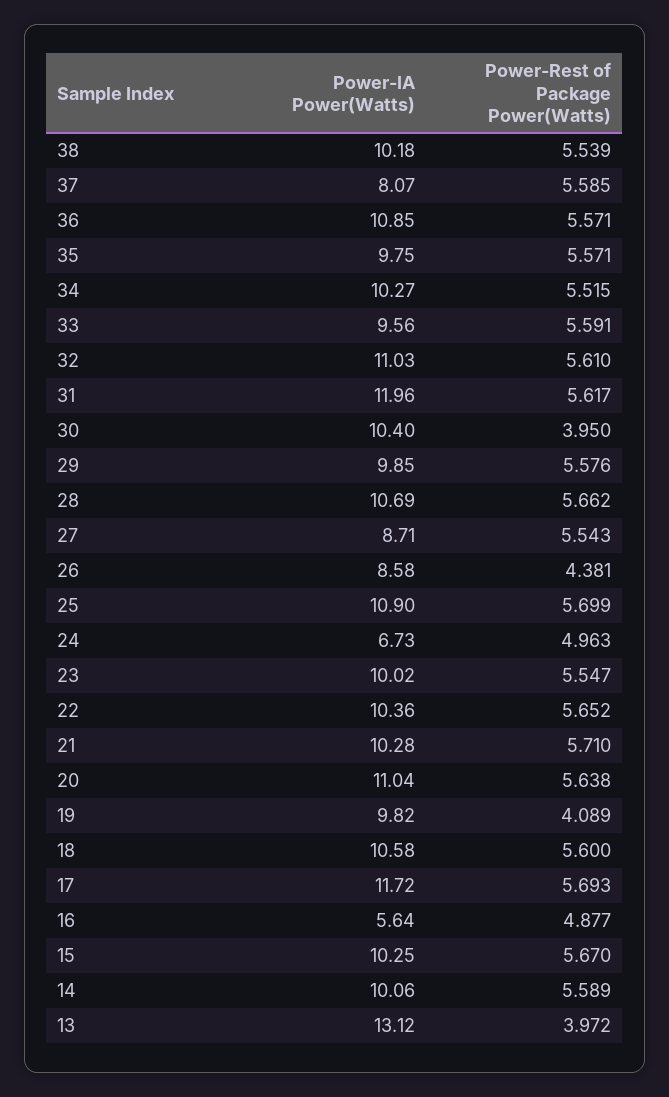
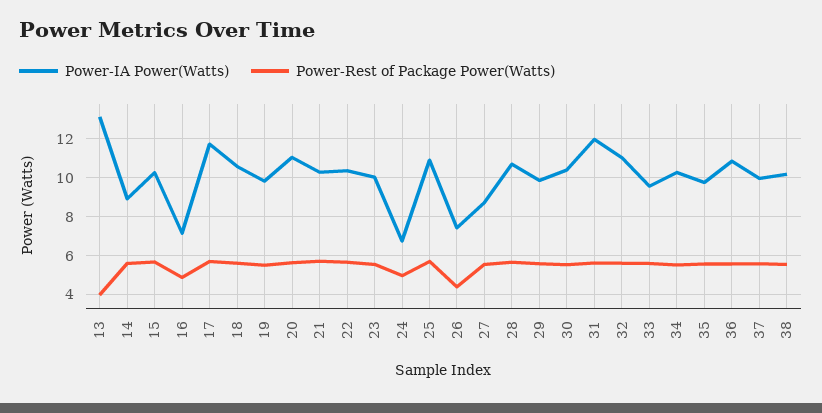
Power-IA Power(Watts), 37: 8.07 -> 10
Power-Rest of Package Power(Watts), 30: 3.95 -> 5.5
Power-IA Power(Watts), 26: 8.58 -> 7.5
Power-Rest of Package Power(Watts), 19: 4.089 -> 5.5
Power-IA Power(Watts), 16: 5.64 -> 7
Power-IA Power(Watts), 14: 10.06 -> 9

